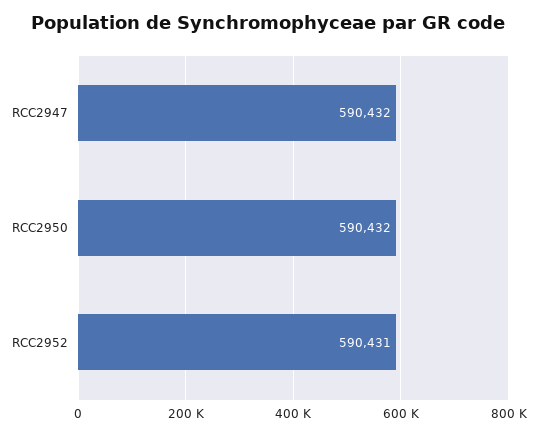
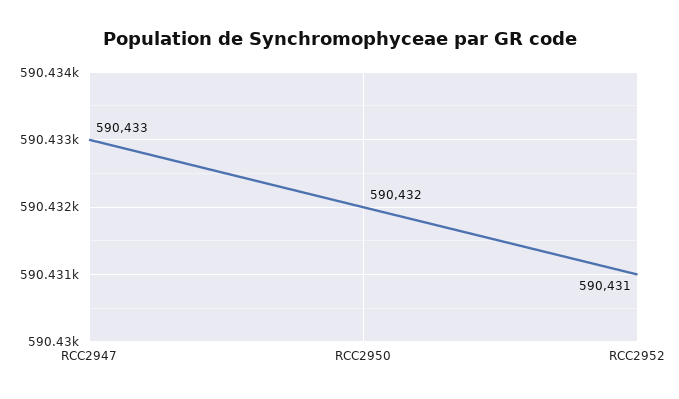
RCC2947: 590432 -> 590433

